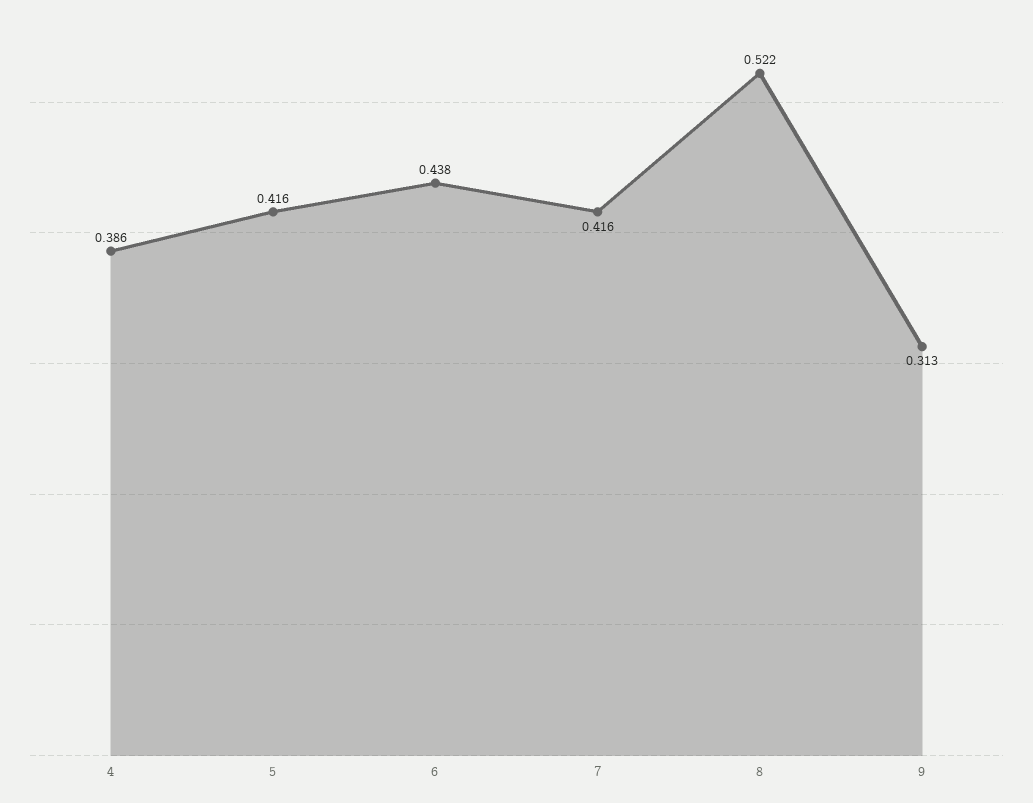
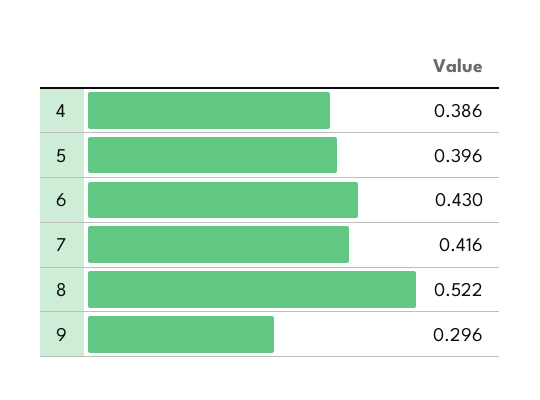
5: 0.416 -> 0.396
6: 0.438 -> 0.43
9: 0.313 -> 0.296

